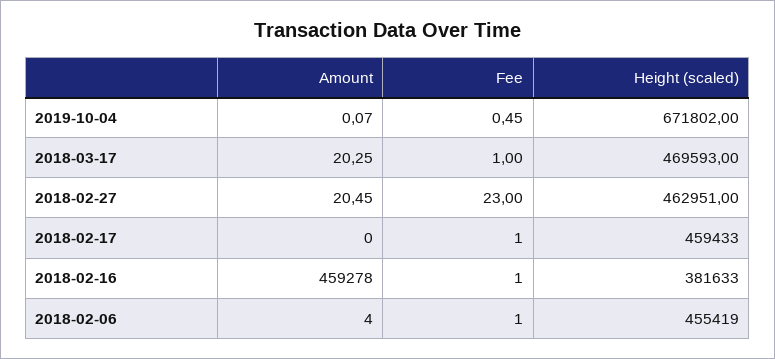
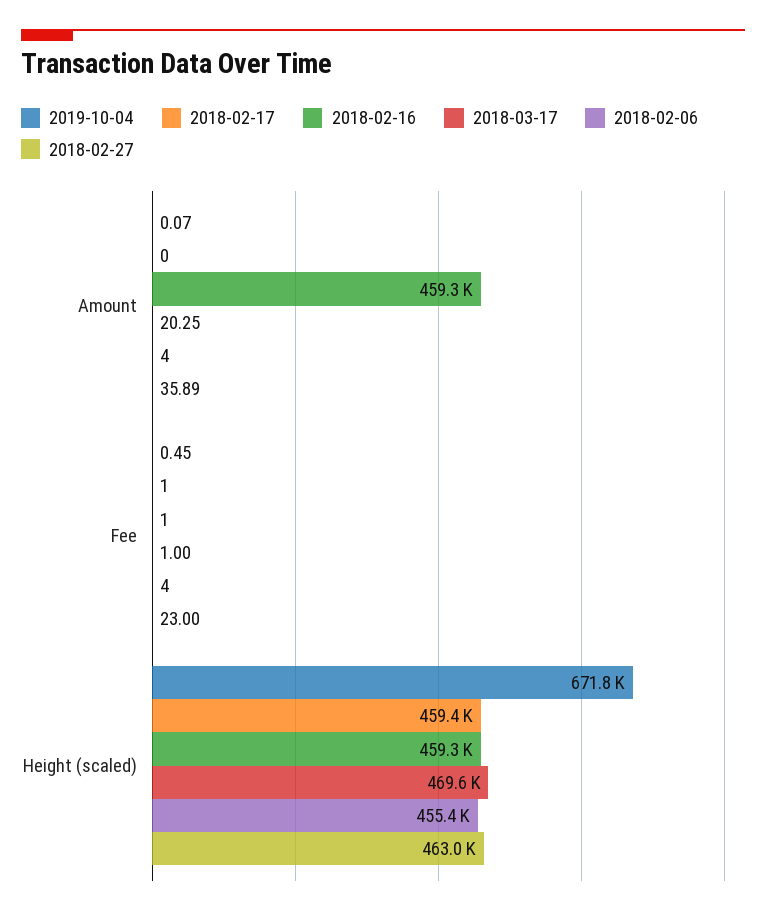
2018-02-27, Amount: 20.45 -> 35.89
2018-02-16, Height (scaled): 381633 -> 459300
2018-02-06, Fee: 1 -> 4

